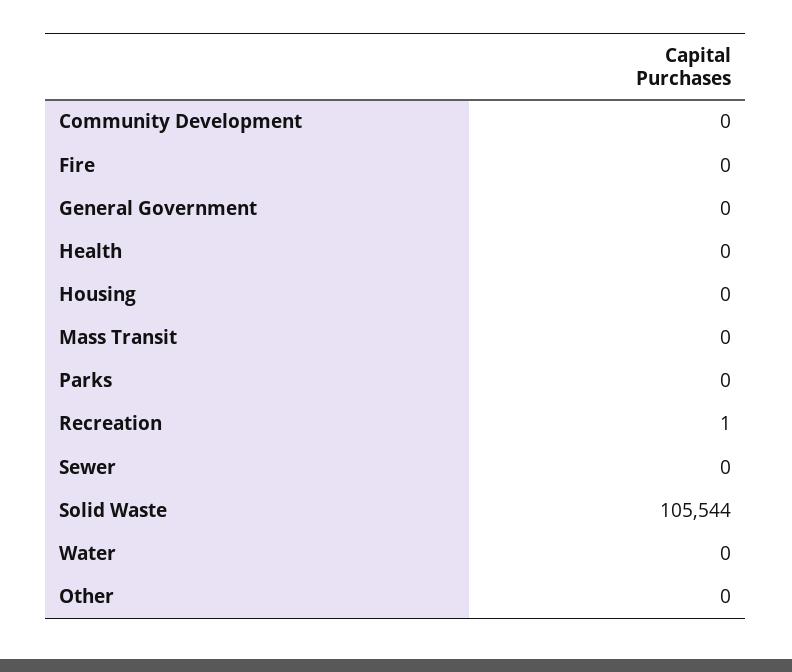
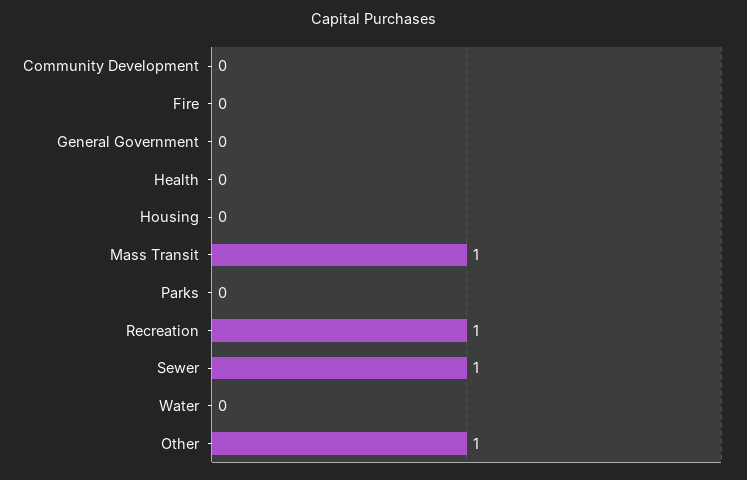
Mass Transit: 0 -> 1
Sewer: 0 -> 1
Solid Waste: 105544 -> none
Other: 0 -> 1

